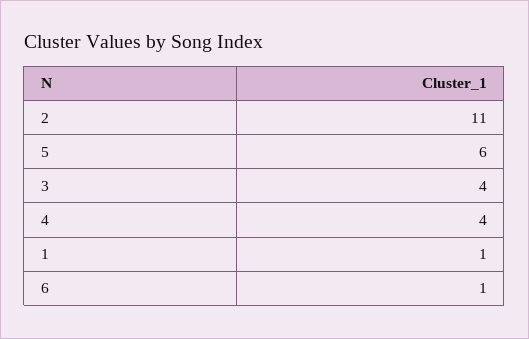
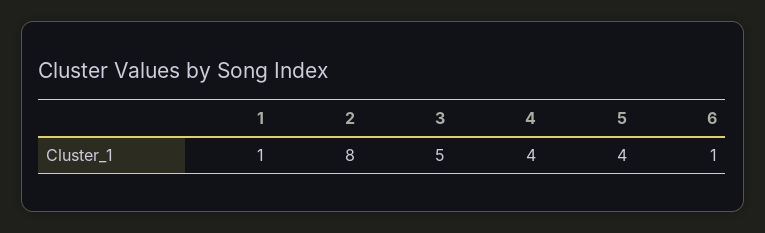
2: 11 -> 8
5: 6 -> 4
3: 4 -> 5

